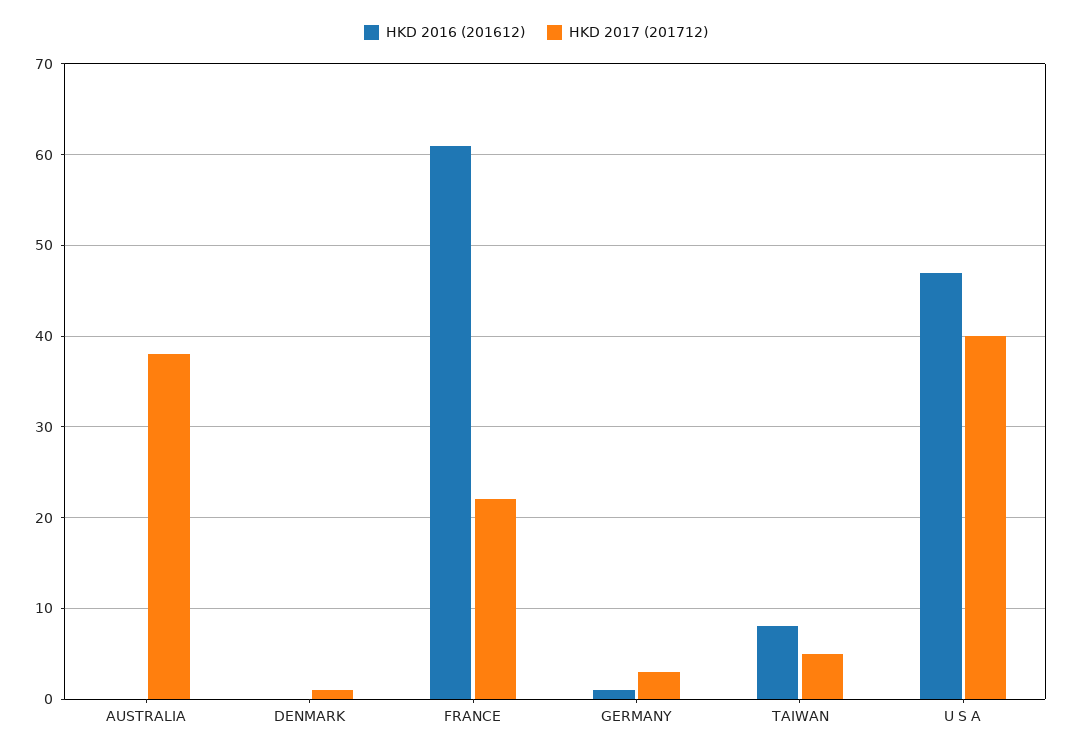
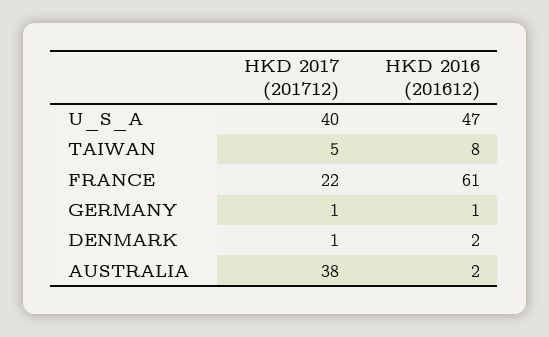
HKD 2016 (201612), AUSTRALIA: 0 -> 2
HKD 2016 (201612), DENMARK: 0 -> 2
HKD 2017 (201712), GERMANY: 3 -> 1

